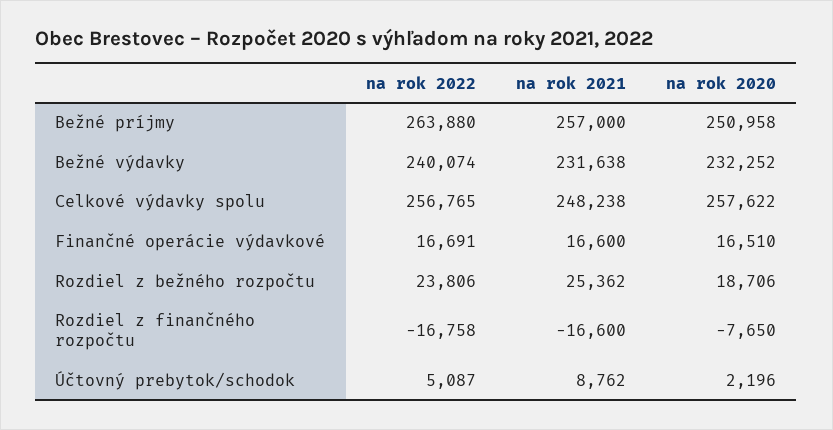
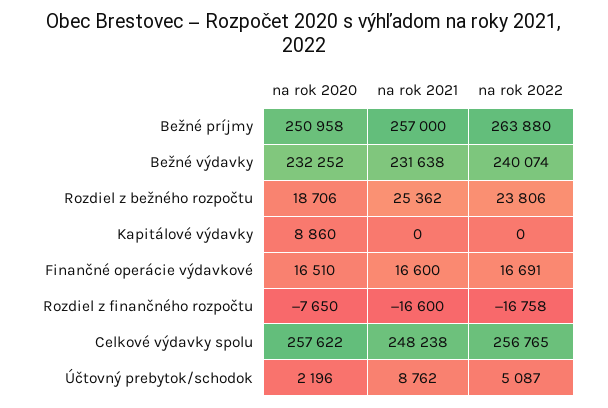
na rok 2020, Kapitálové výdavky: none -> 8860
na rok 2021, Kapitálové výdavky: none -> 0
na rok 2022, Kapitálové výdavky: none -> 0

